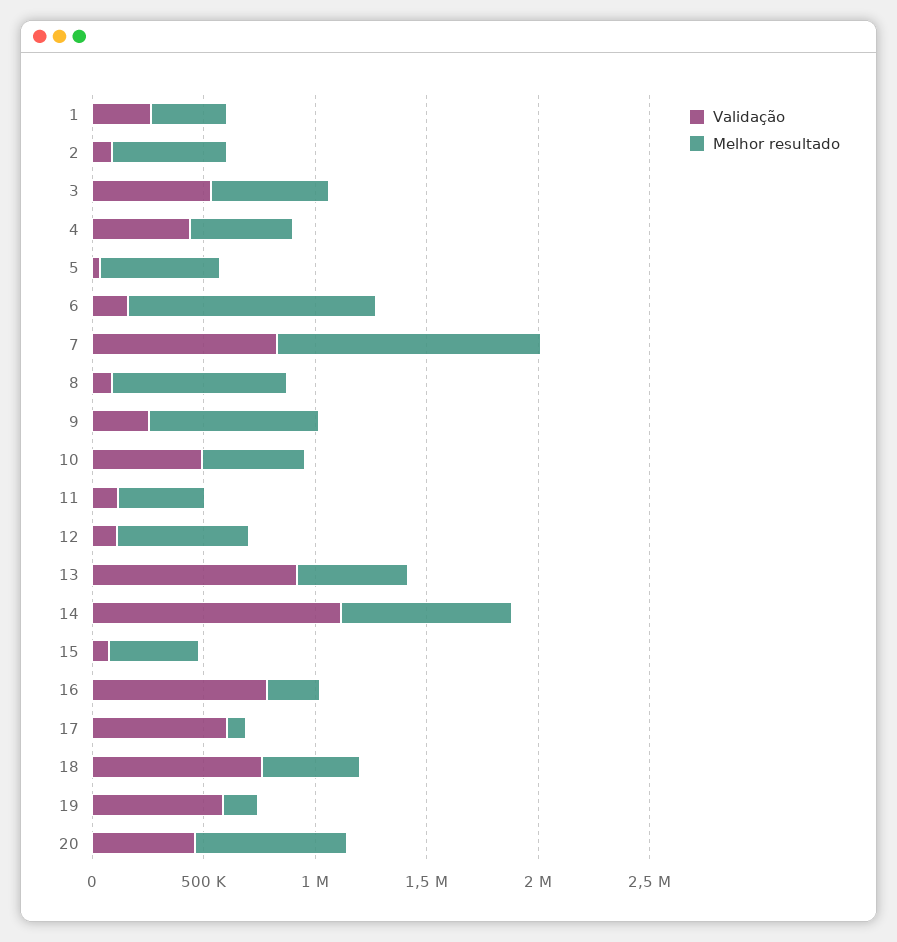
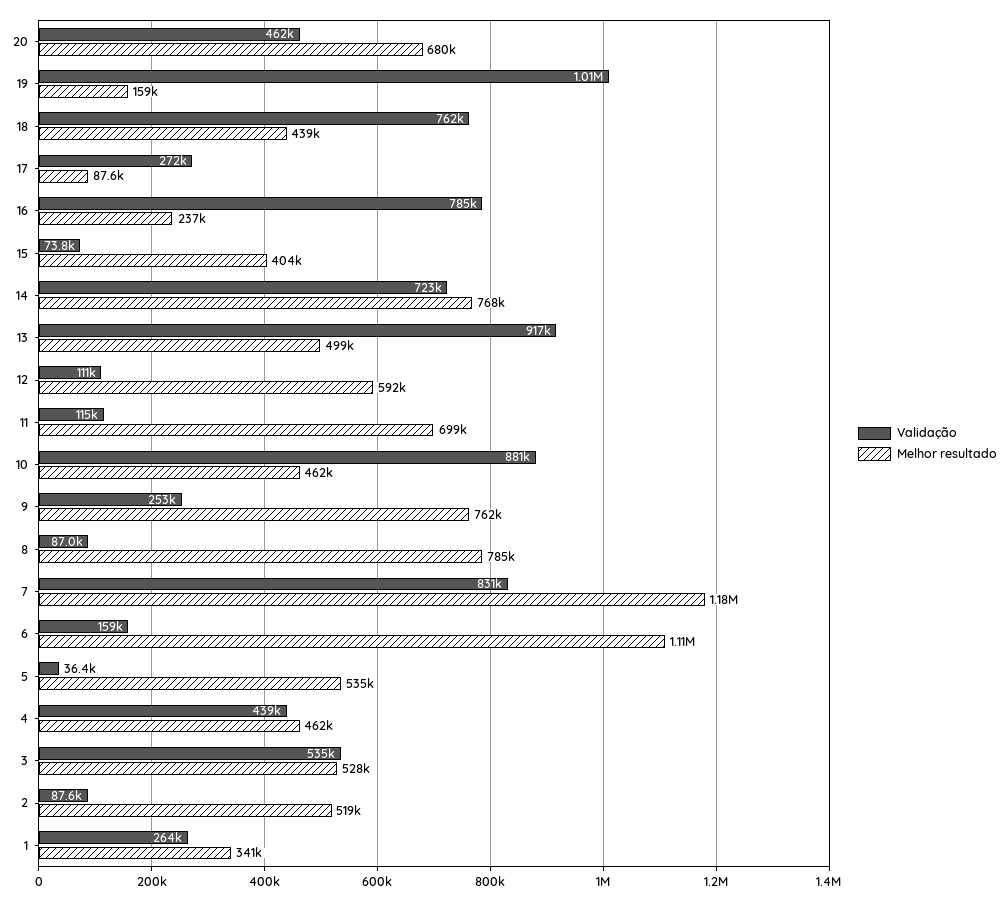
Validação, 10: 500000 -> 881000
Melhor resultado, 11: 400000 -> 699000
Validação, 14: 1100000 -> 723000
Validação, 17: 600000 -> 272000
Validação, 19: 600000 -> 1010000

